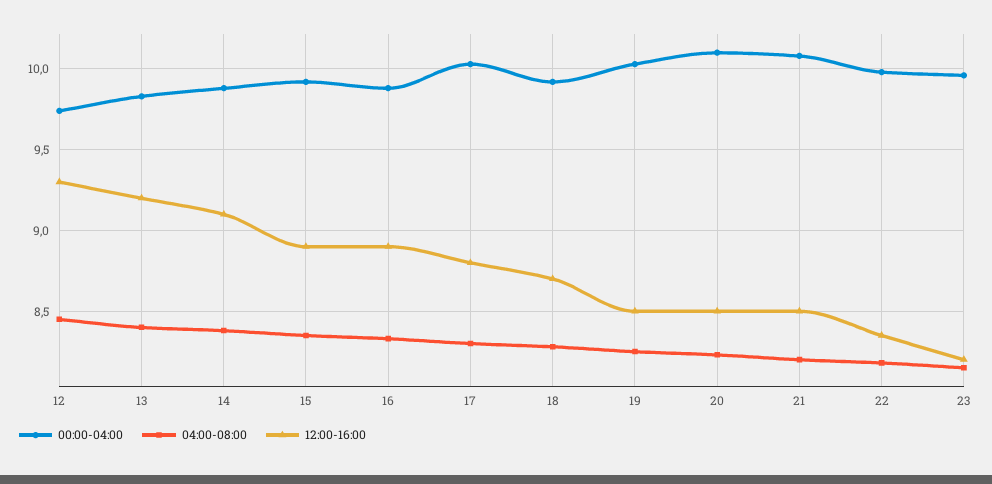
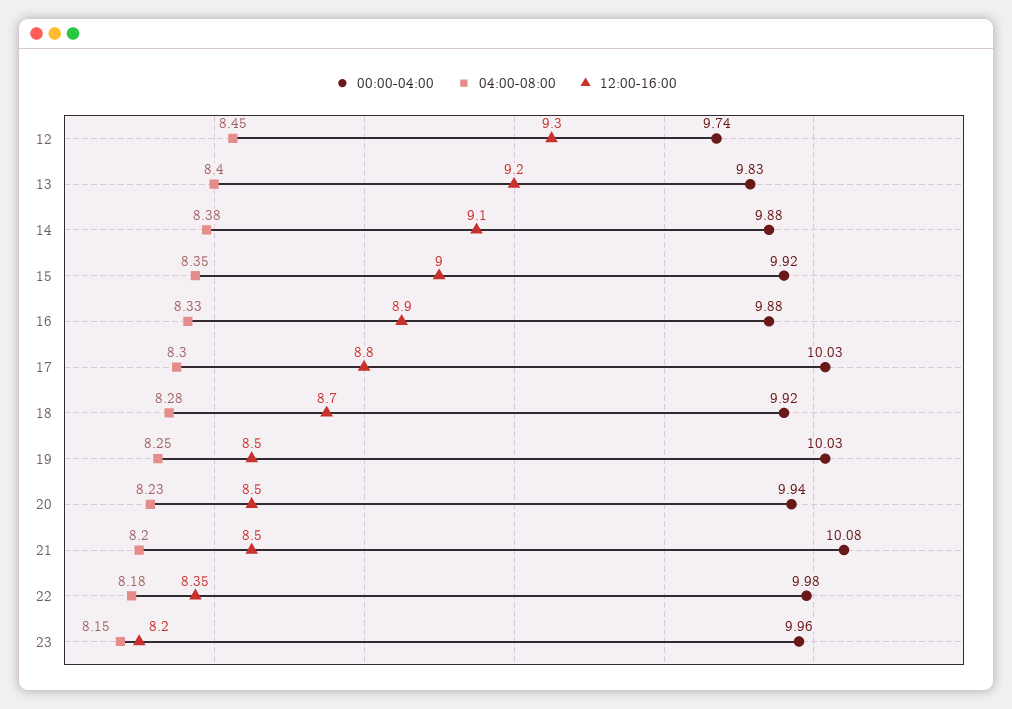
12:00-16:00, 15: 8.9 -> 9
00:00-04:00, 20: 10.1 -> 9.94

